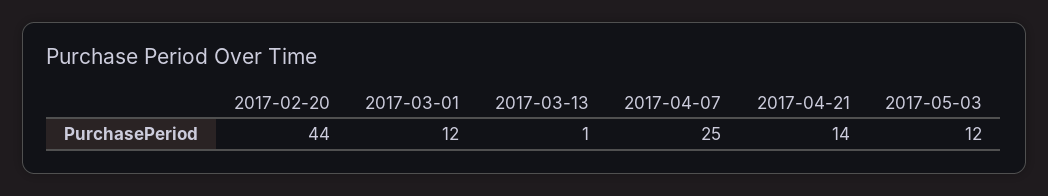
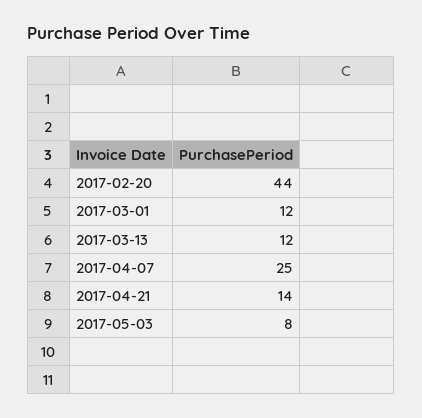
2017-03-13: 1 -> 12
2017-05-03: 12 -> 8

